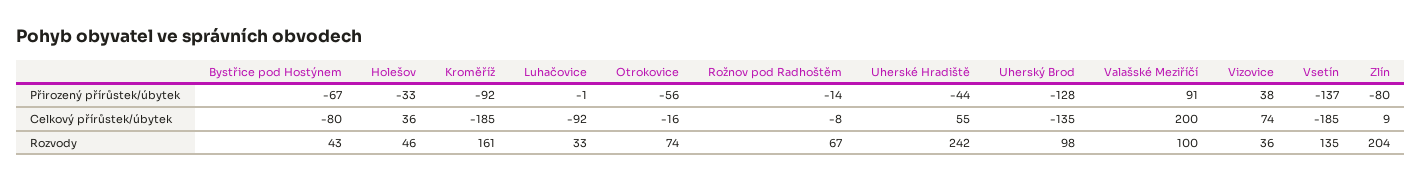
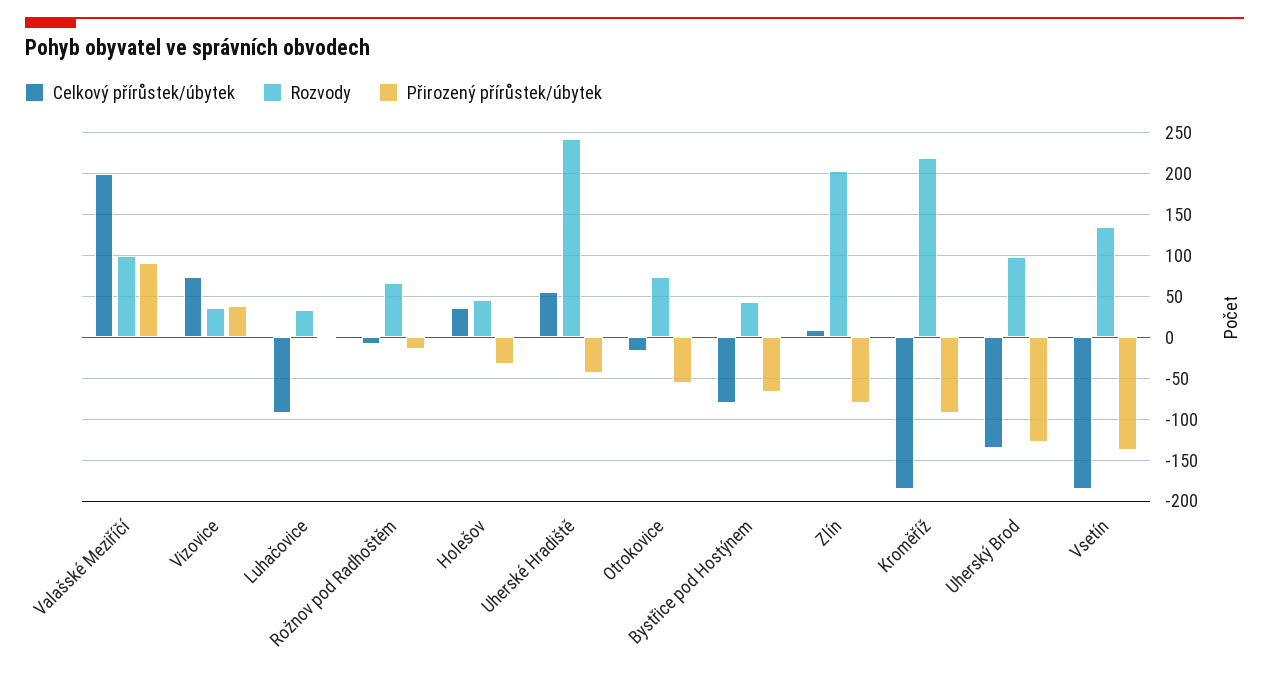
Rozvody, Kroměříž: 161 -> 220

